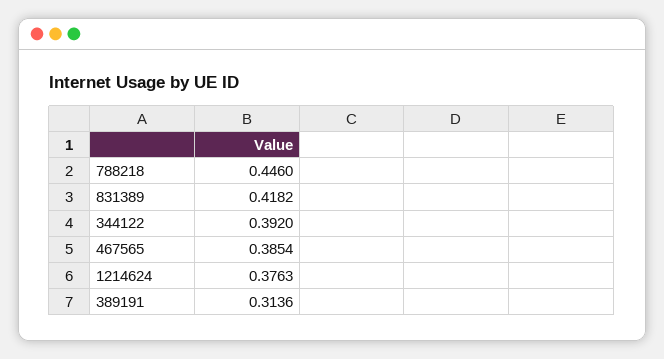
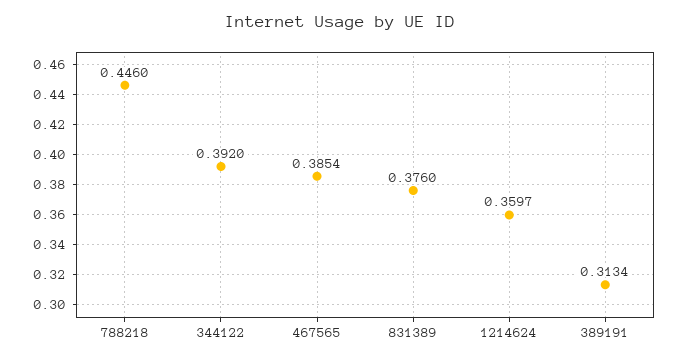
831389: 0.4182 -> 0.376
1214624: 0.3763 -> 0.3597
389191: 0.3136 -> 0.3134

